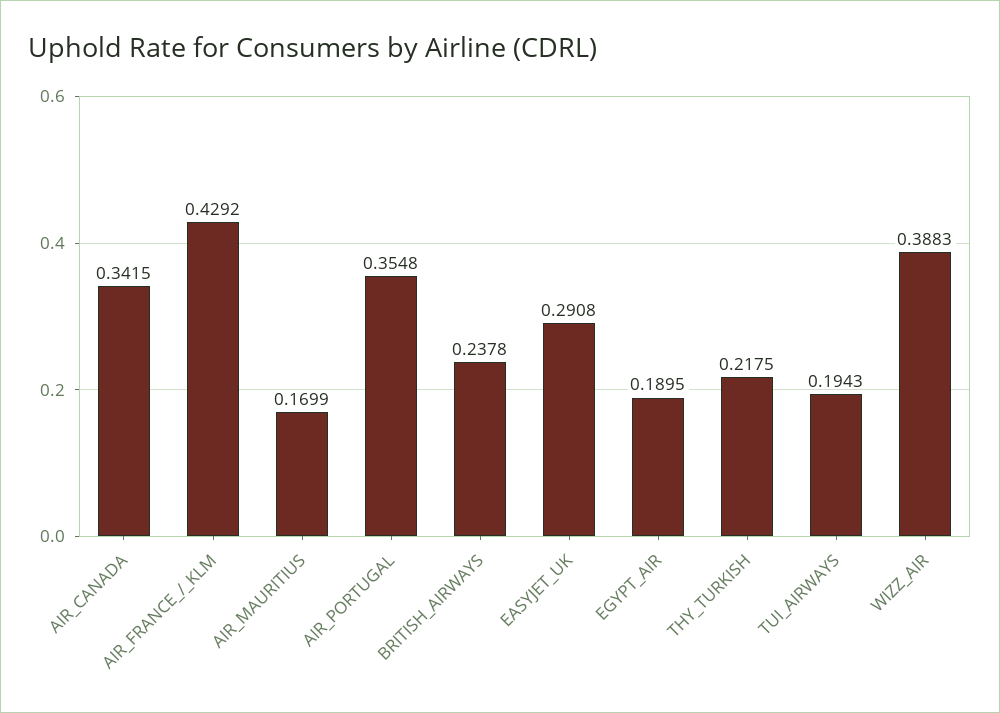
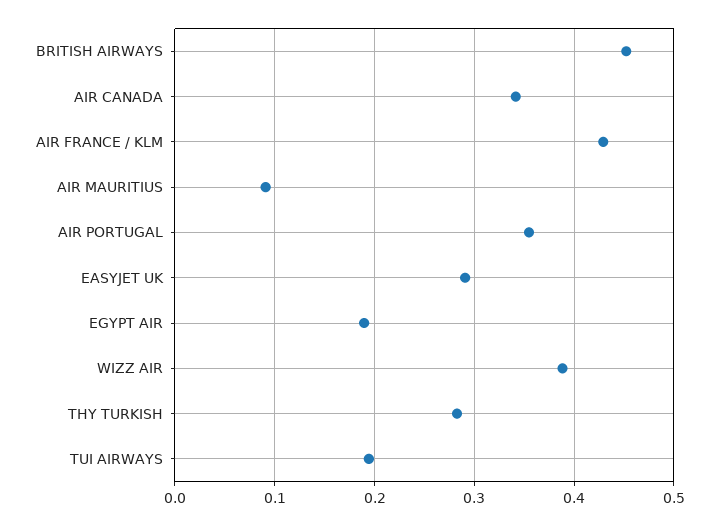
AIR_MAURITIUS: 0.1699 -> 0.09
BRITISH_AIRWAYS: 0.2378 -> 0.45
THY_TURKISH: 0.2175 -> 0.28

